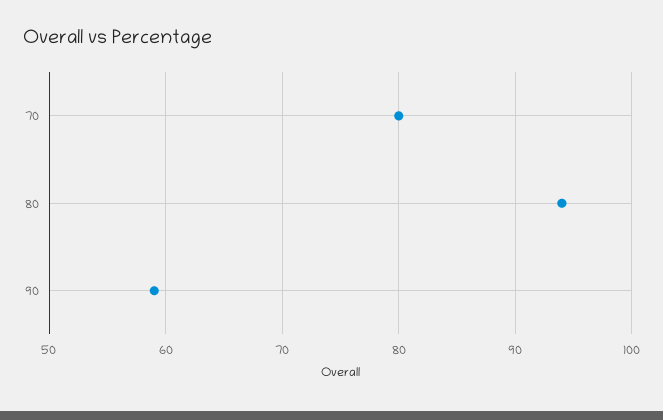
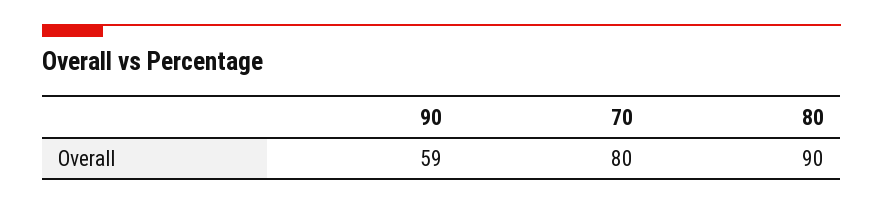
80: 94 -> 90

